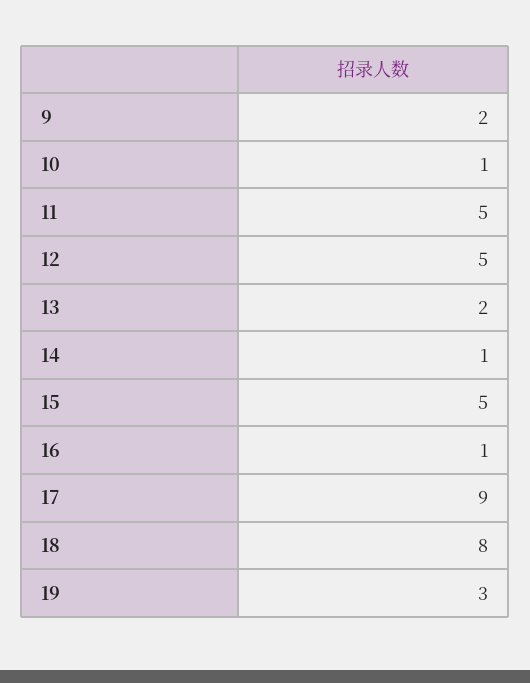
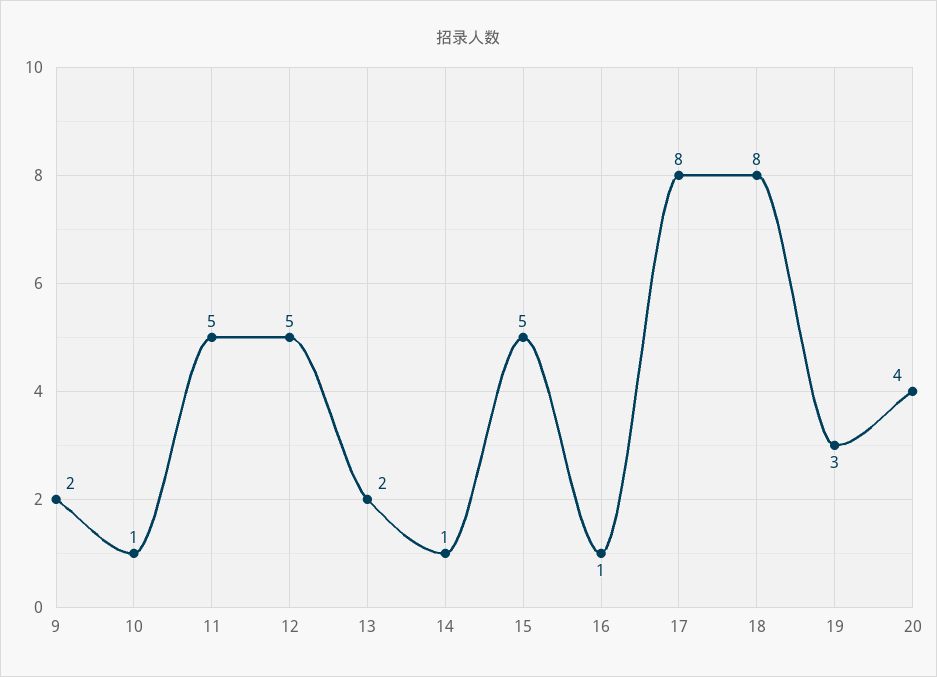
17: 9 -> 8
20: none -> 4

